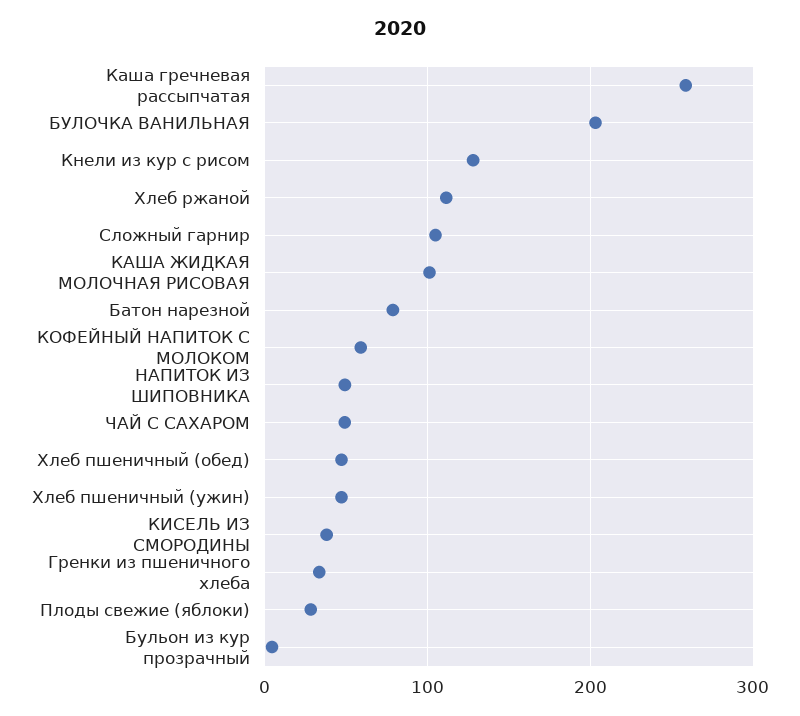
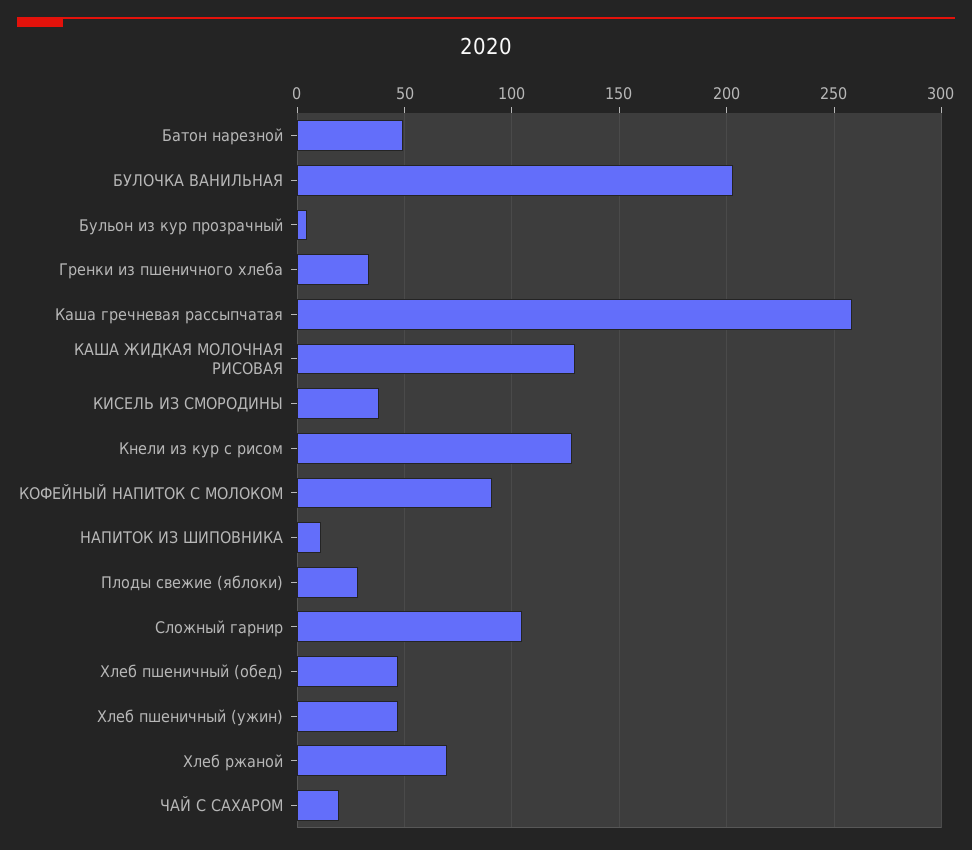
Хлеб ржаной: 110 -> 70
КАША ЖИДКАЯ МОЛОЧНАЯ РИСОВАЯ: 100 -> 130
Батон нарезной: 80 -> 50
КОФЕЙНЫЙ НАПИТОК С МОЛОКОМ: 60 -> 90
НАПИТОК ИЗ ШИПОВНИКА: 50 -> 10
ЧАЙ С САХАРОМ: 50 -> 20

